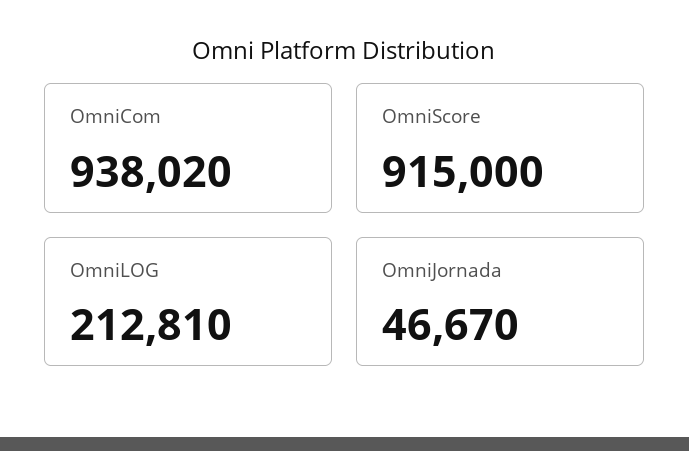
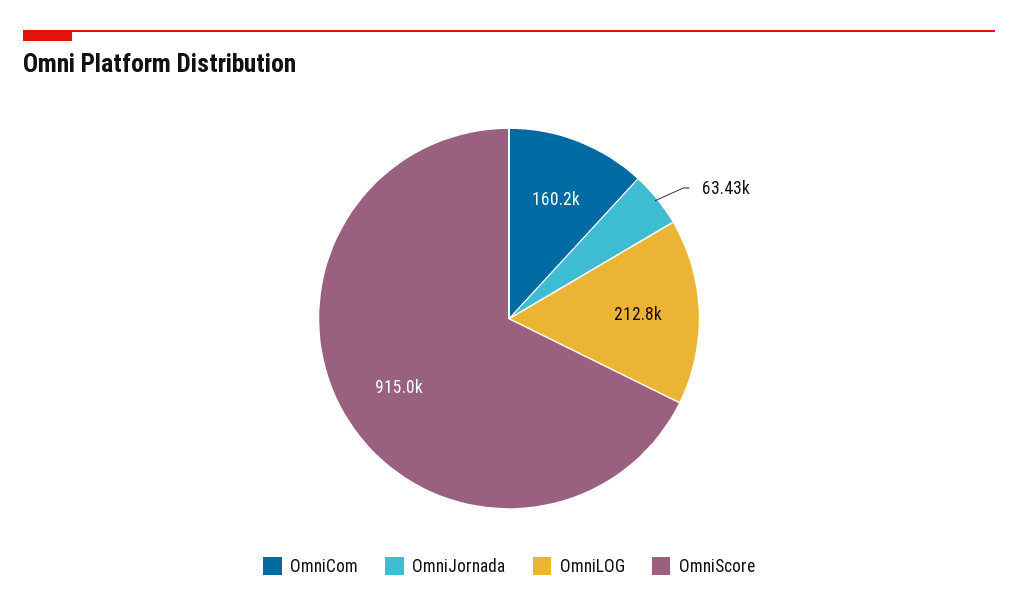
OmniCom: 938020 -> 160200
OmniJornada: 46670 -> 63430

